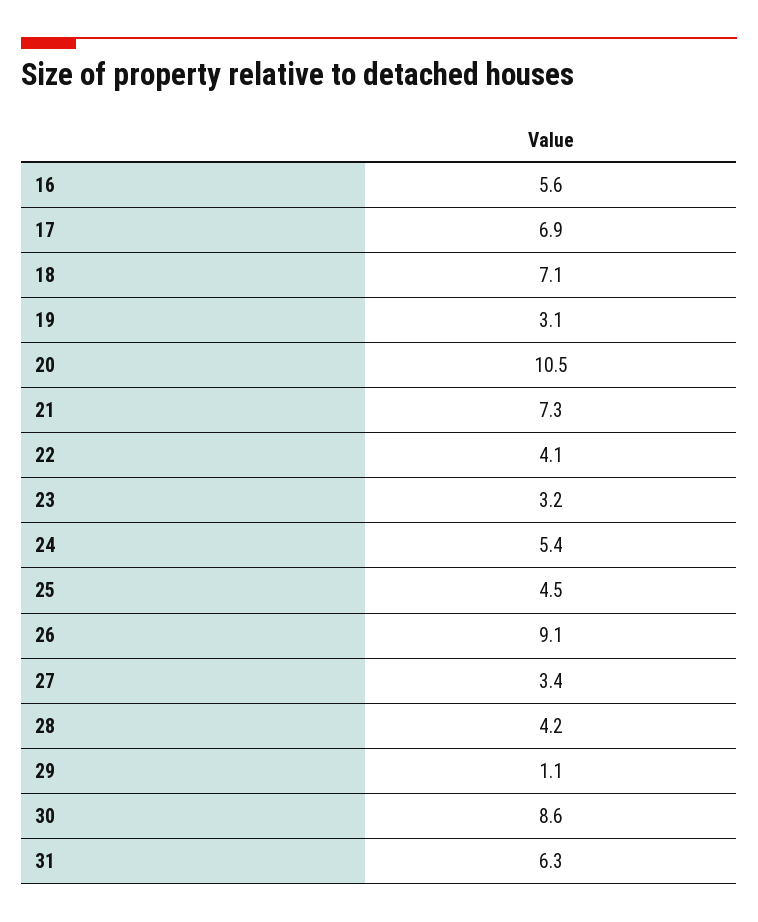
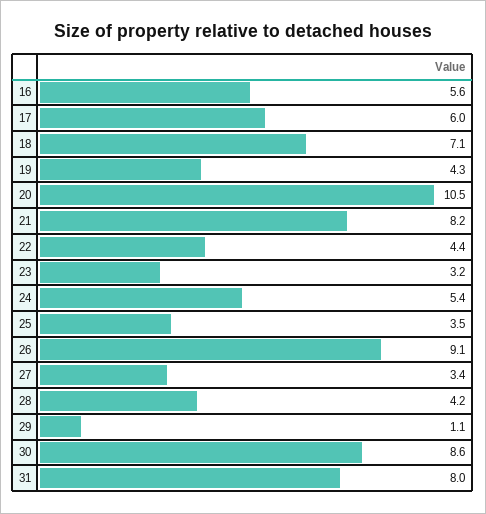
17: 6.9 -> 6
19: 3.1 -> 4.3
21: 7.3 -> 8.2
22: 4.1 -> 4.4
25: 4.5 -> 3.5
31: 6.3 -> 8

